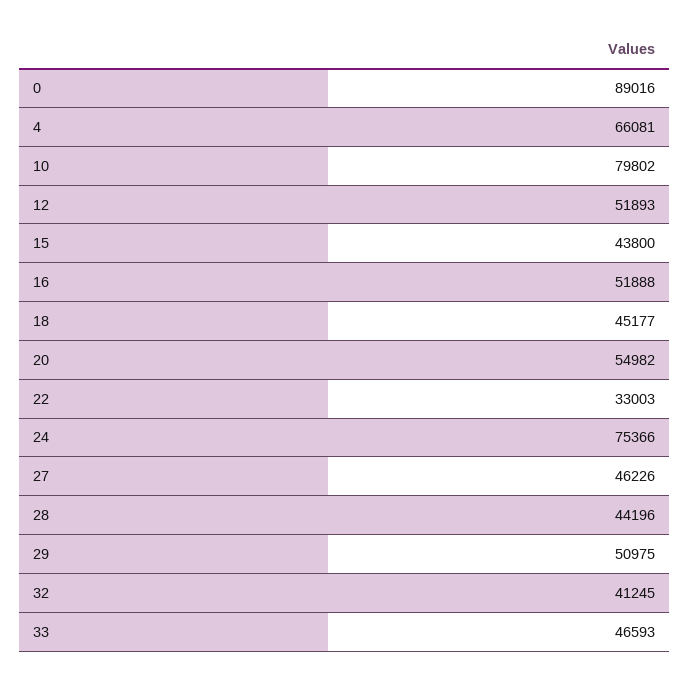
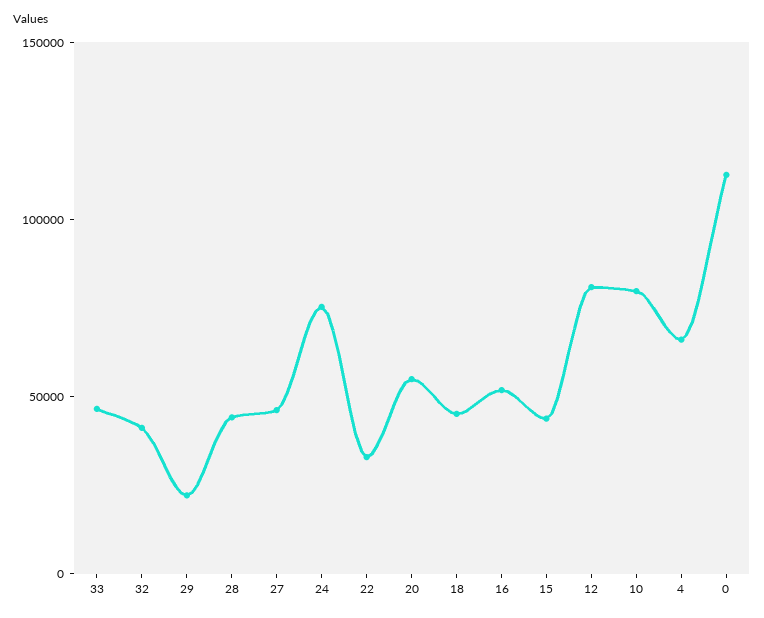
0: 89016 -> 110000
12: 51893 -> 80000
29: 50975 -> 20000

